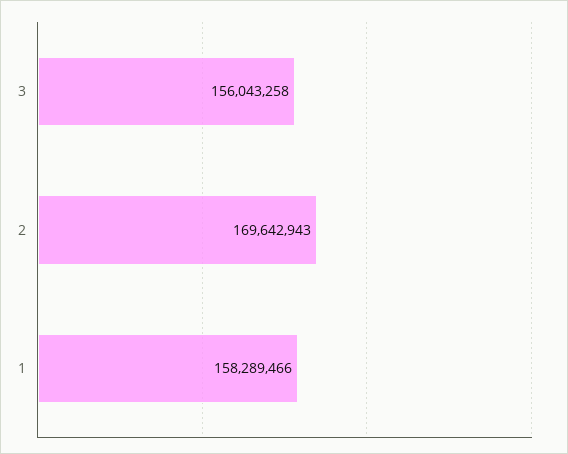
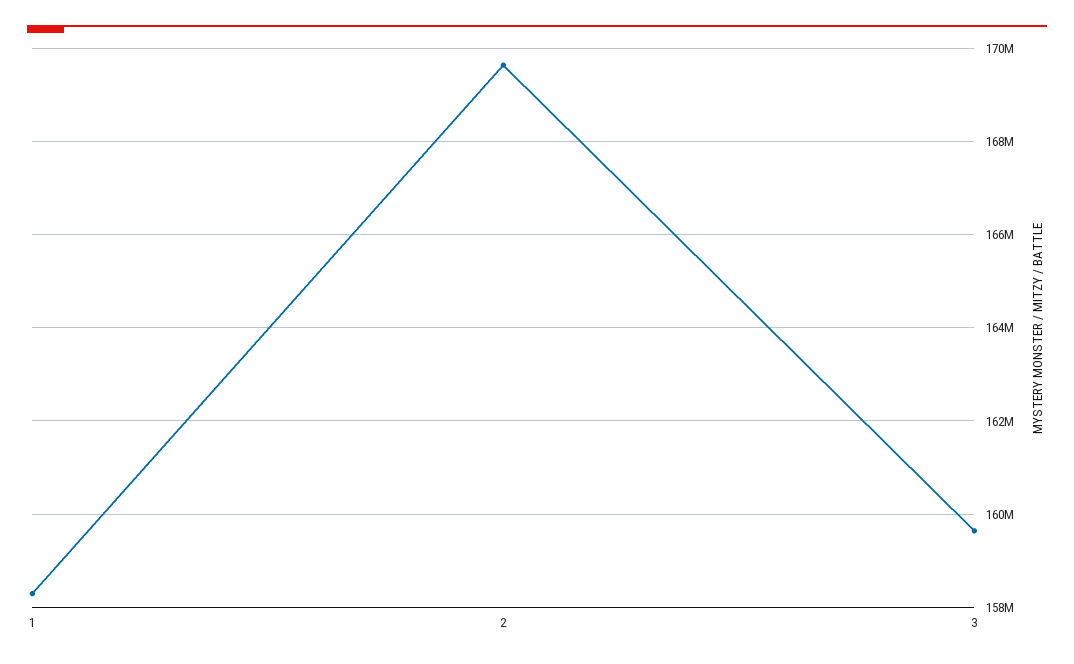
3: 156043258 -> 159600000

